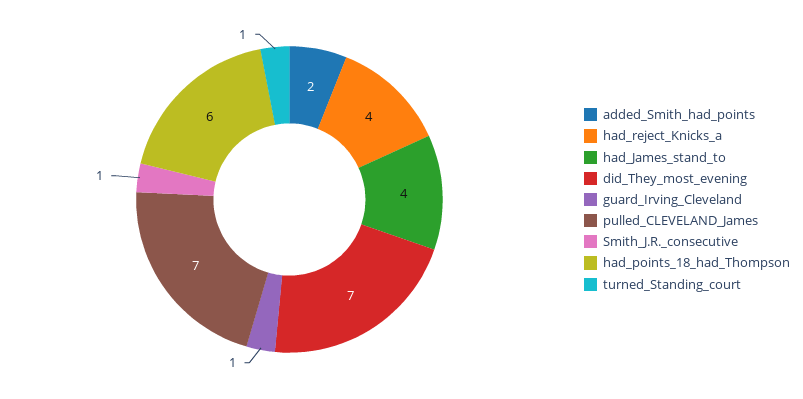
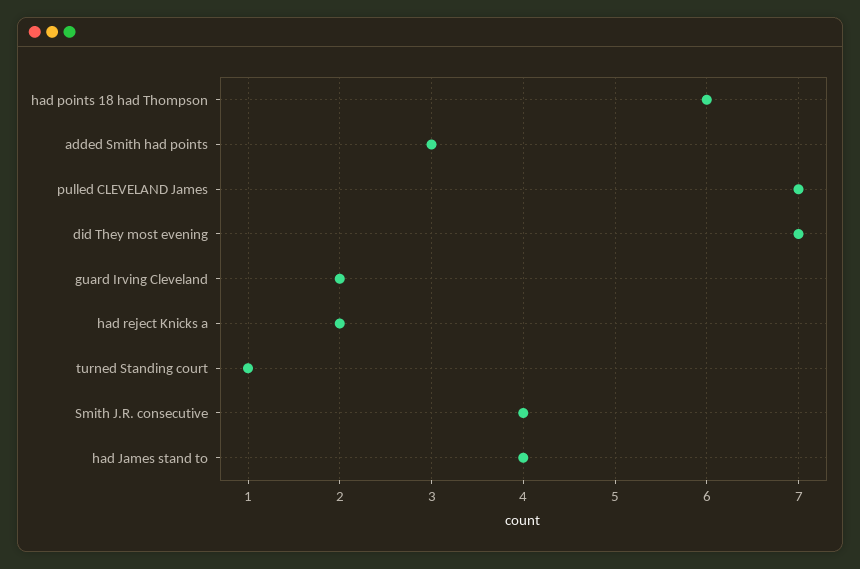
added_Smith_had_points: 2 -> 3
had_reject_Knicks_a: 4 -> 2
guard_Irving_Cleveland: 1 -> 2
Smith_J.R._consecutive: 1 -> 4

